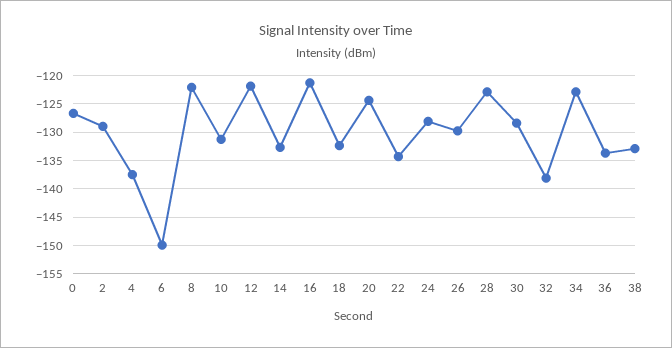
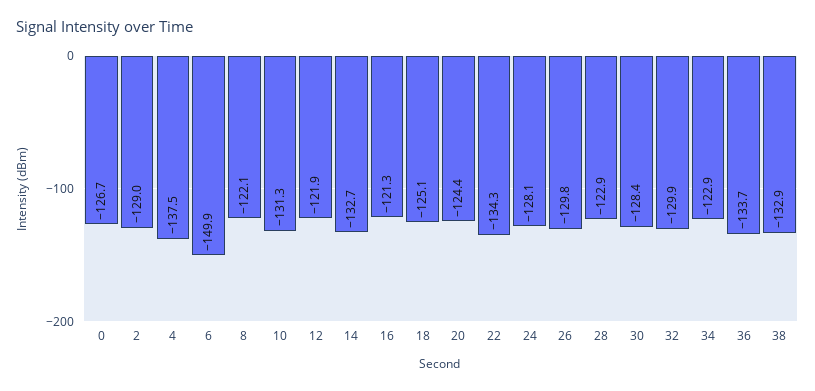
18: -132.5 -> -125.1
32: -137.5 -> -129.9

